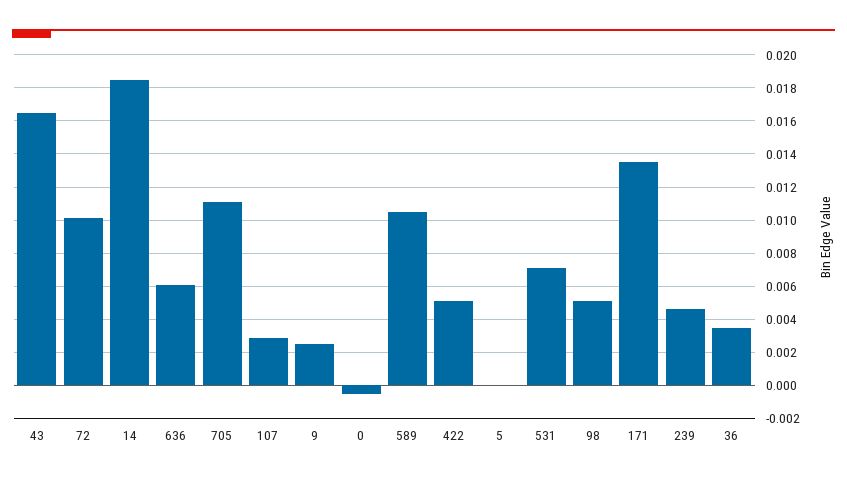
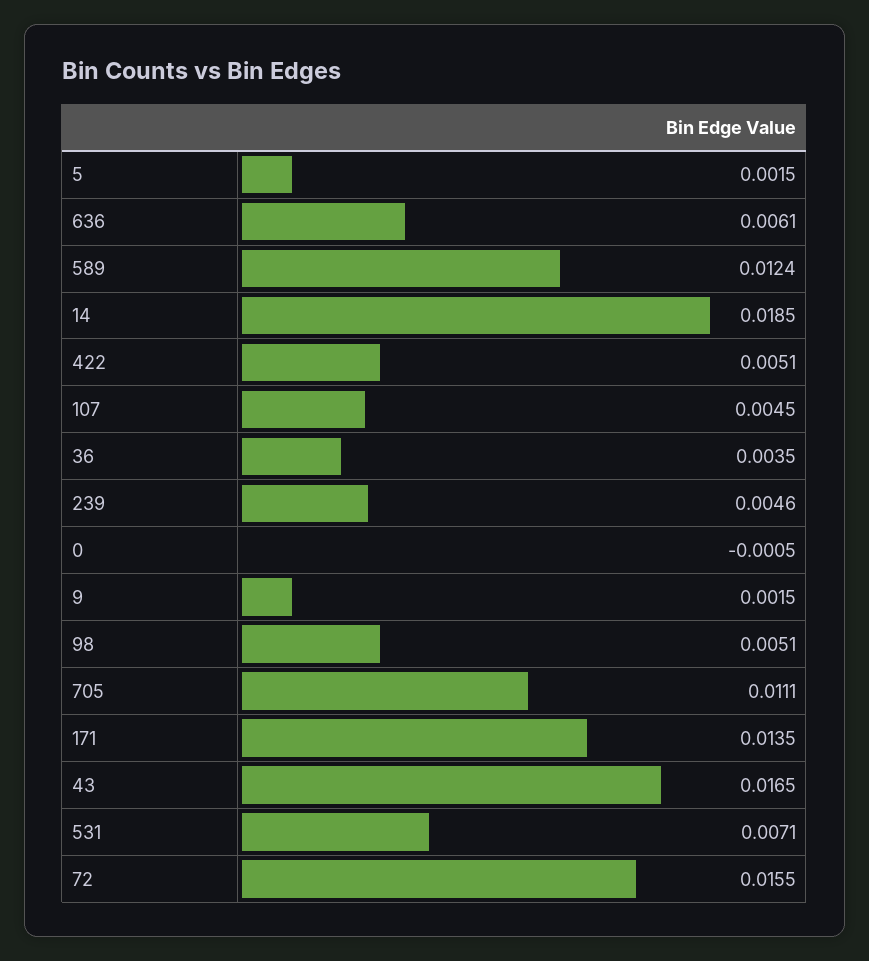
72: 0.01 -> 0.0155
107: 0.003 -> 0.0045
9: 0.0025 -> 0.0015
589: 0.0105 -> 0.0124
5: 0 -> 0.0015

